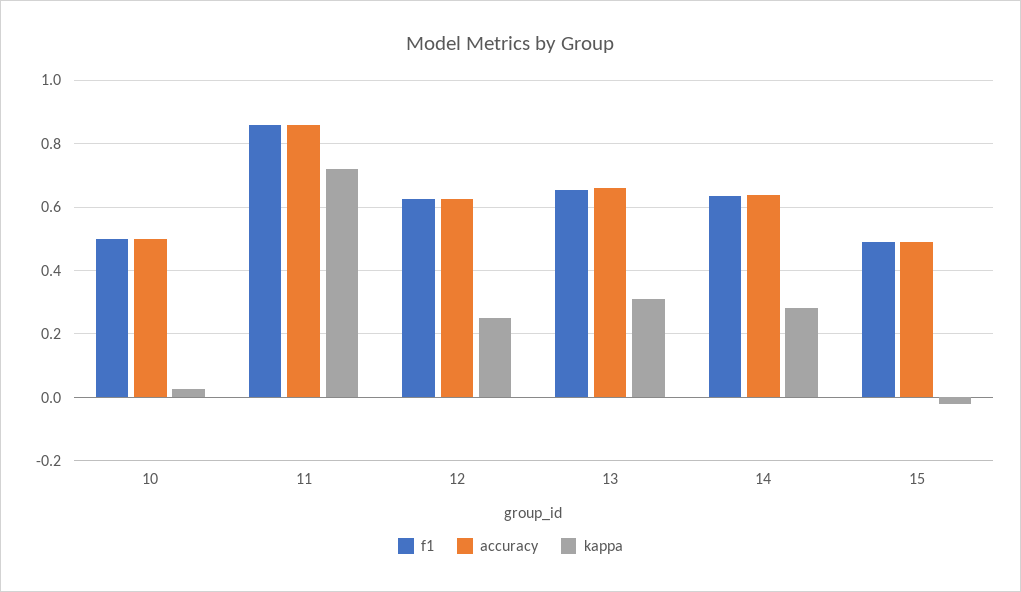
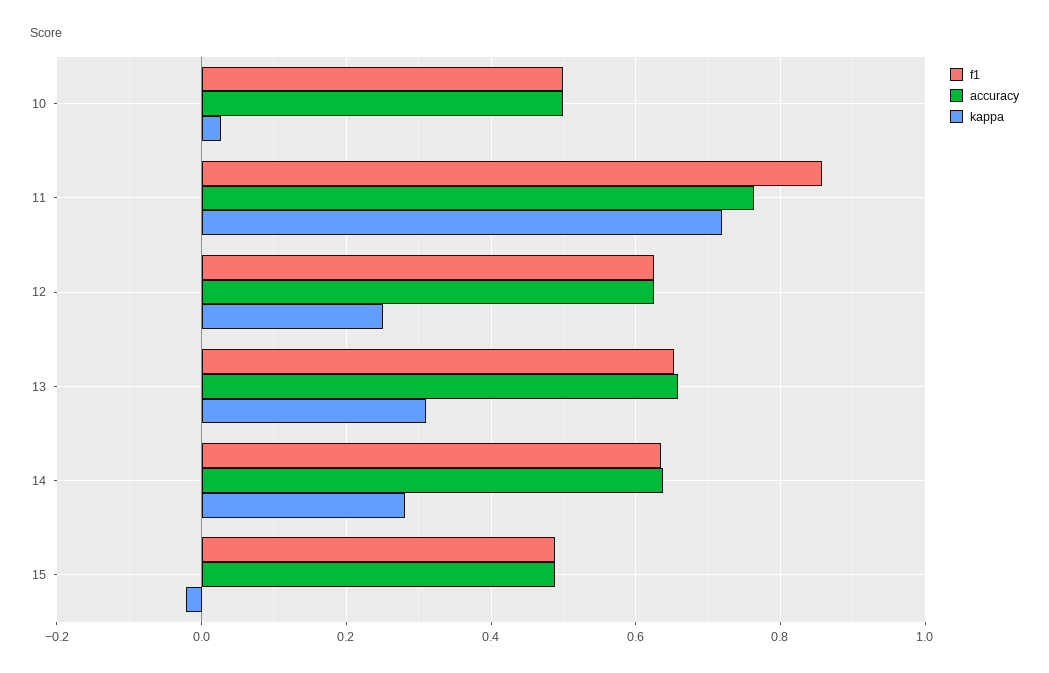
accuracy, 11: 0.86 -> 0.76

